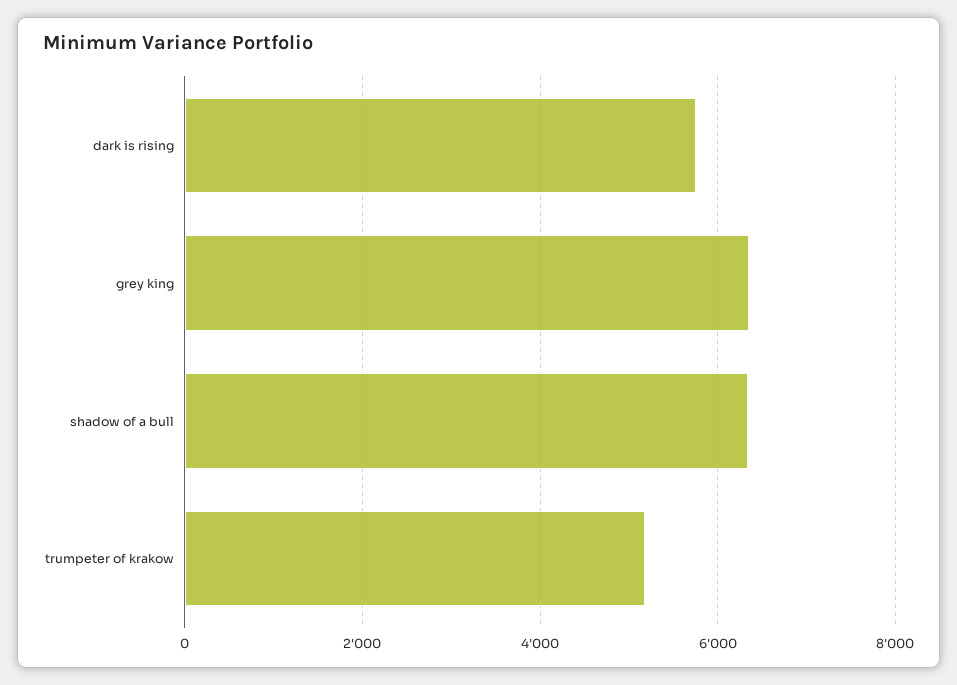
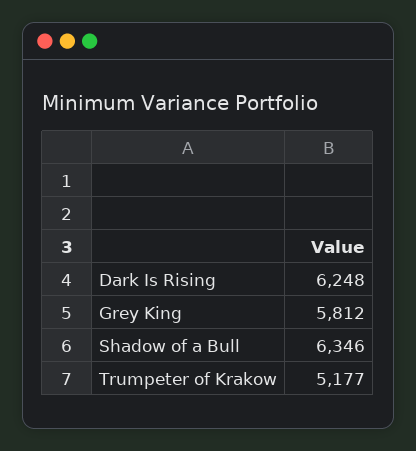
dark is rising: 5800 -> 6248
grey king: 6400 -> 5812

